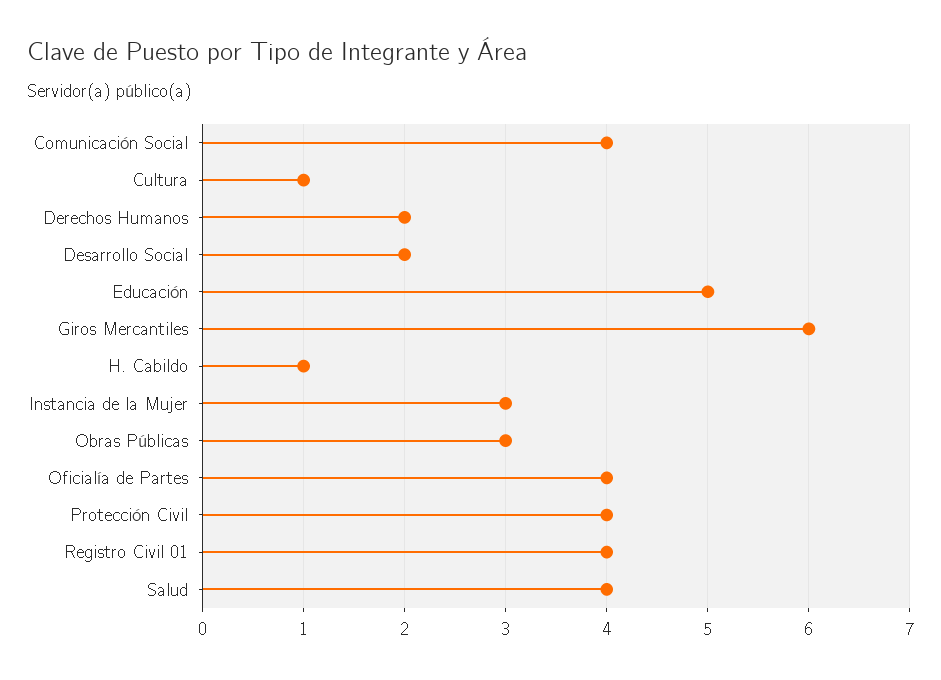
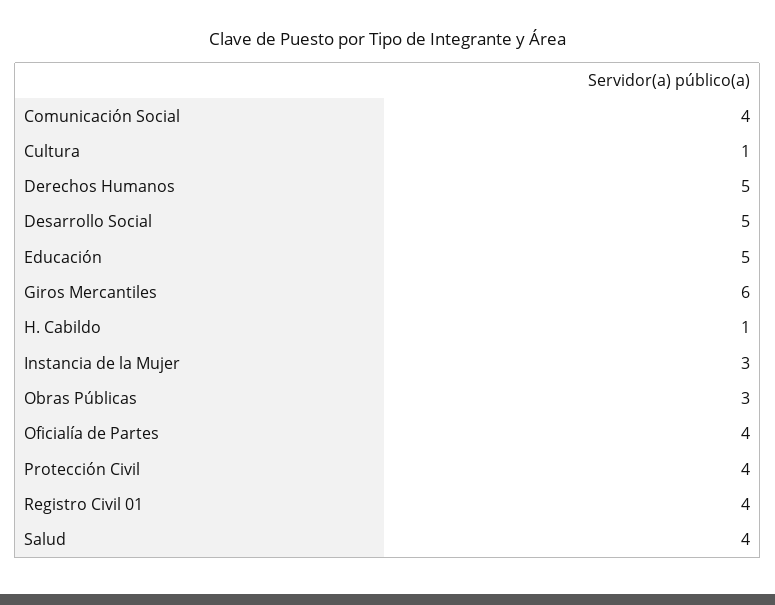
Derechos Humanos: 2 -> 5
Desarrollo Social: 2 -> 5

